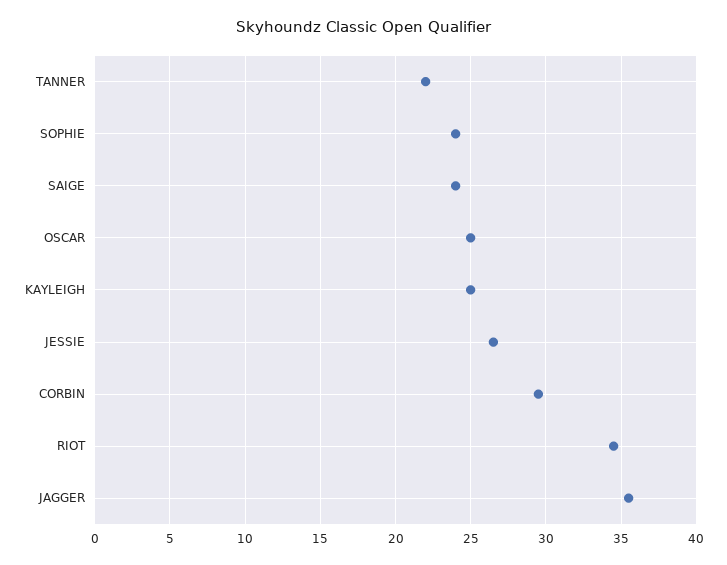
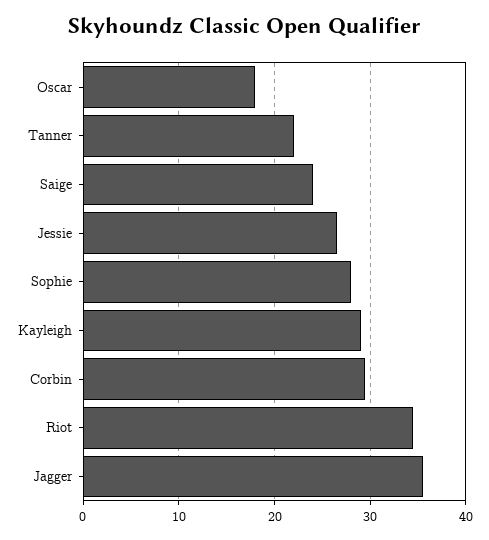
SOPHIE: 24 -> 28
OSCAR: 25 -> 18
KAYLEIGH: 25 -> 29

